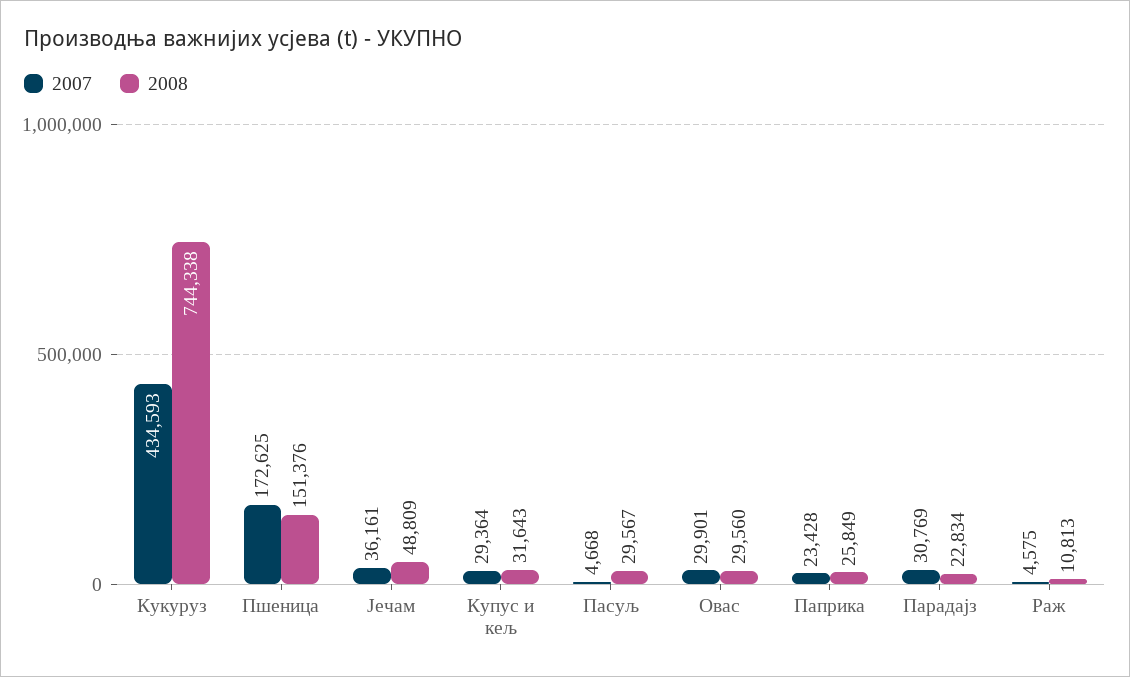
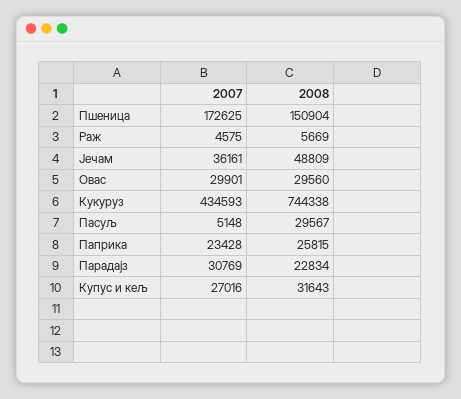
2008, Пшеница: 151376 -> 150904
2007, Купус и кељ: 29364 -> 27016
2007, Пасуљ: 4668 -> 5148
2008, Паприка: 25849 -> 25815
2008, Раж: 10813 -> 5669

